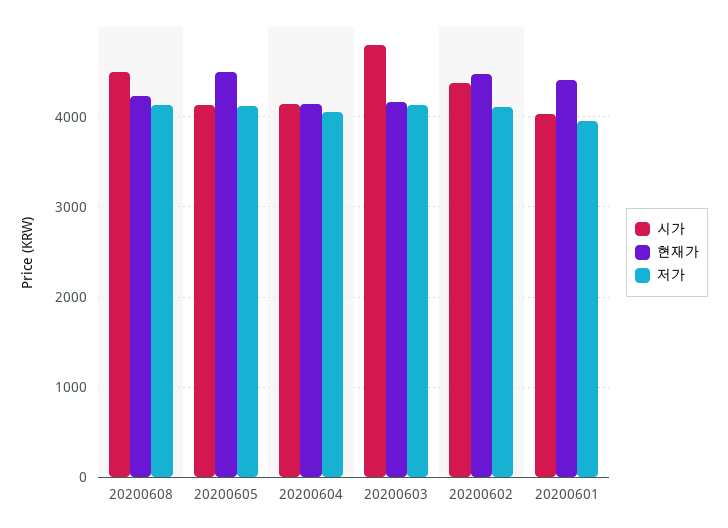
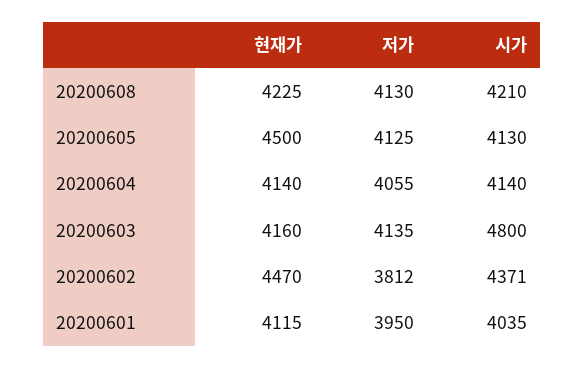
시가, 20200608: 4500 -> 4210
저가, 20200602: 4100 -> 3812
현재가, 20200601: 4400 -> 4115

